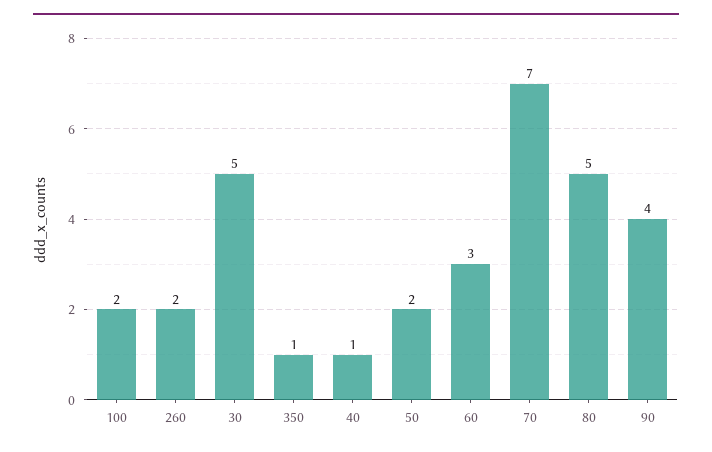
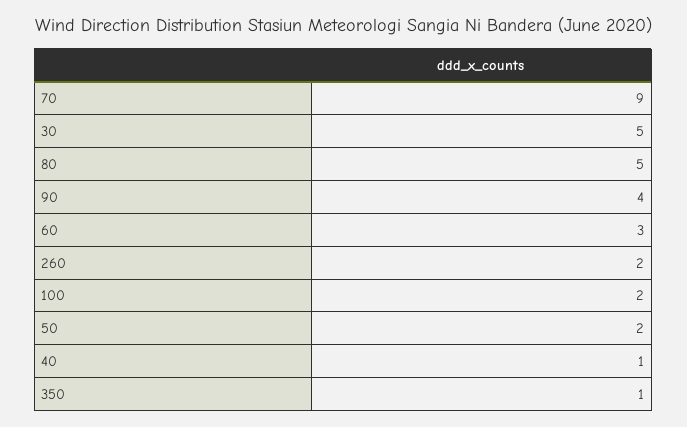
70: 7 -> 9

